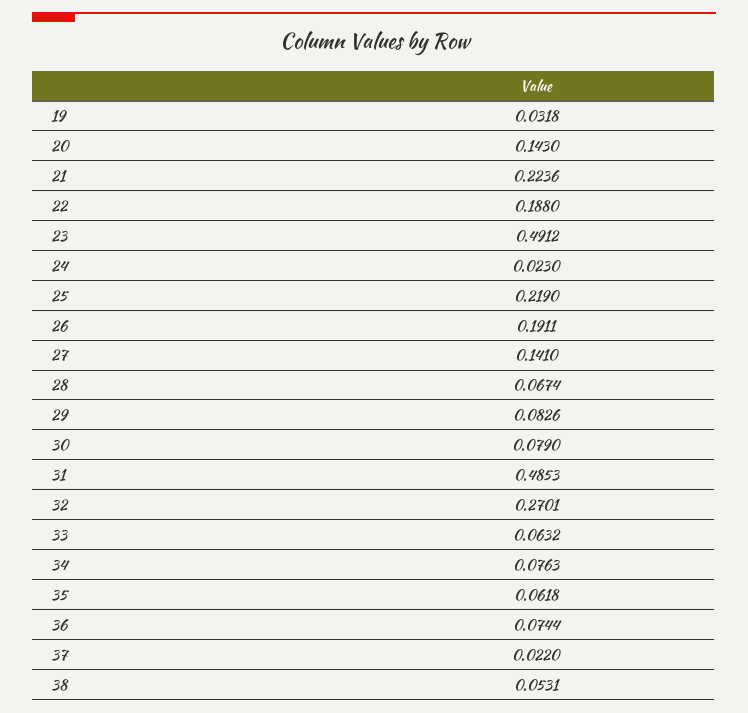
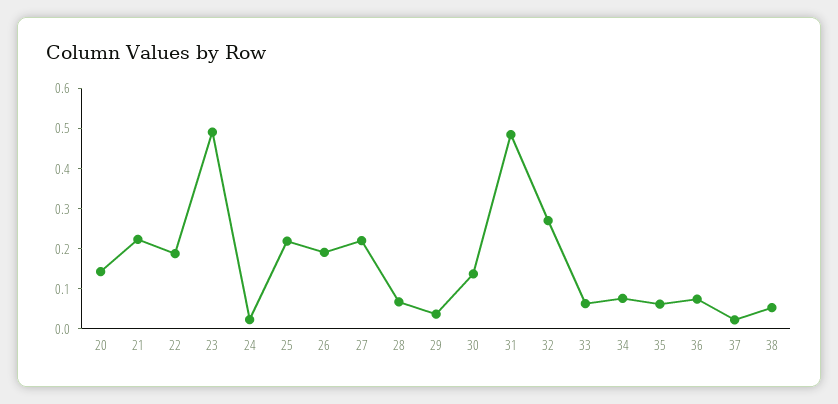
19: 0.0318 -> none
27: 0.141 -> 0.22
29: 0.0826 -> 0.04
30: 0.079 -> 0.14

